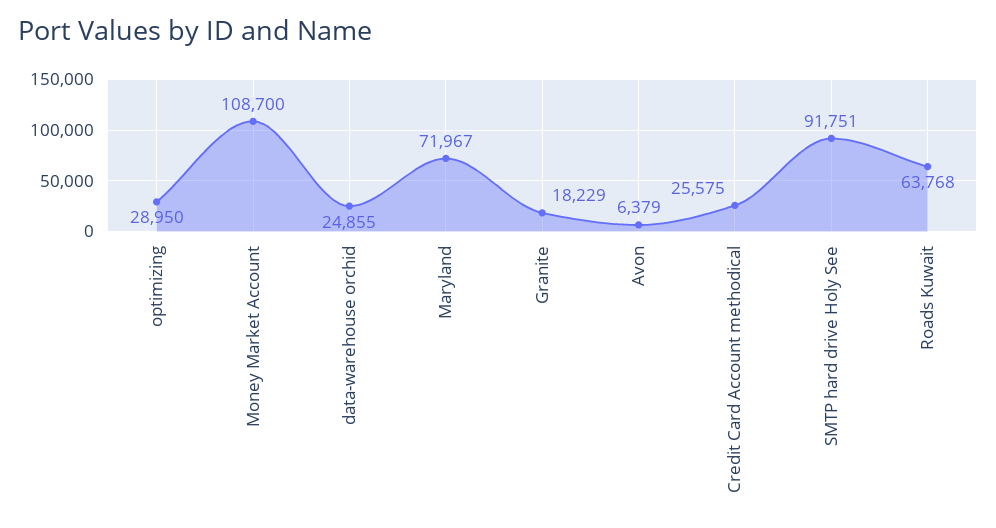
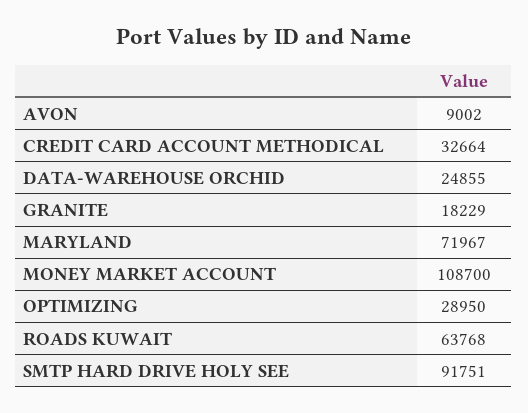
Avon: 6379 -> 9002
Credit Card Account methodical: 25575 -> 32664

